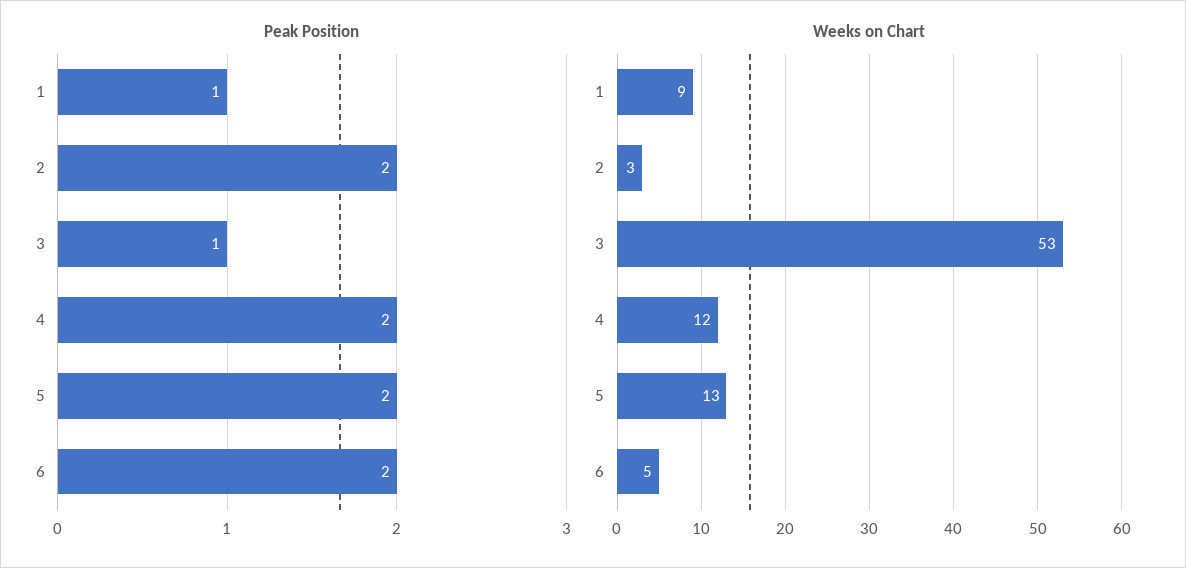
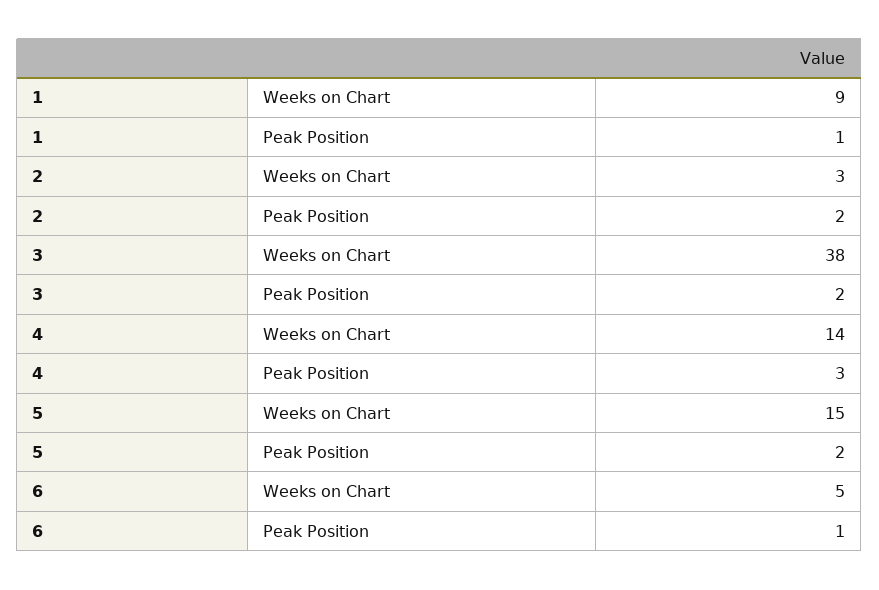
Peak Position, 3: 1 -> 2
Peak Position, 4: 2 -> 3
Peak Position, 6: 2 -> 1
Weeks on Chart, 3: 53 -> 38
Weeks on Chart, 4: 12 -> 14
Weeks on Chart, 5: 13 -> 15

